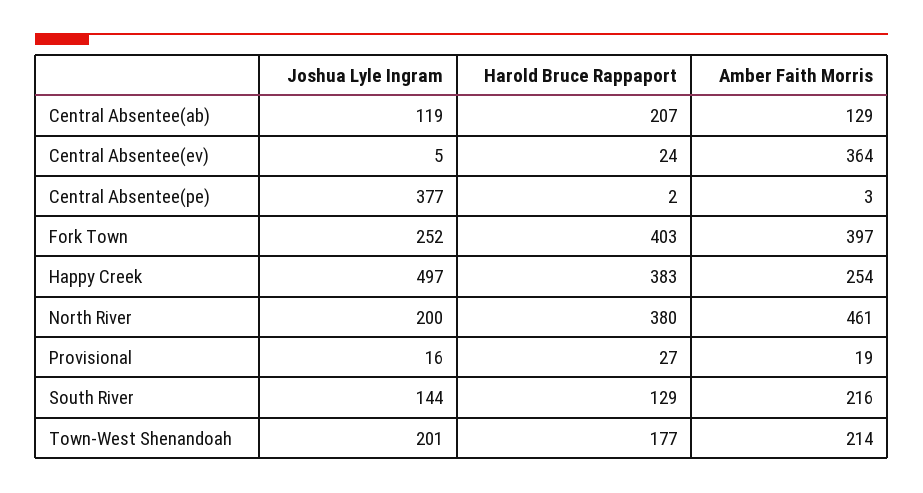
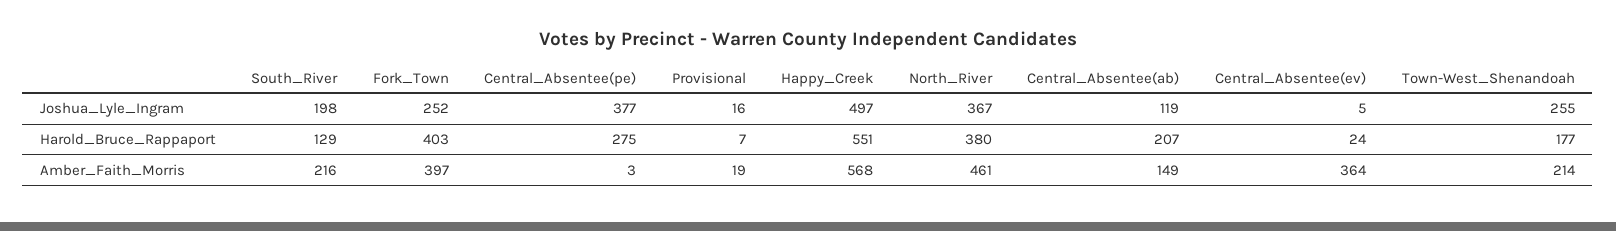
Amber Faith Morris, Central Absentee(ab): 129 -> 149
Harold Bruce Rappaport, Central Absentee(pe): 2 -> 275
Harold Bruce Rappaport, Happy Creek: 383 -> 551
Amber Faith Morris, Happy Creek: 254 -> 568
Joshua Lyle Ingram, North River: 200 -> 367
Harold Bruce Rappaport, Provisional: 27 -> 7
Joshua Lyle Ingram, South River: 144 -> 198
Joshua Lyle Ingram, Town-West Shenandoah: 201 -> 255

